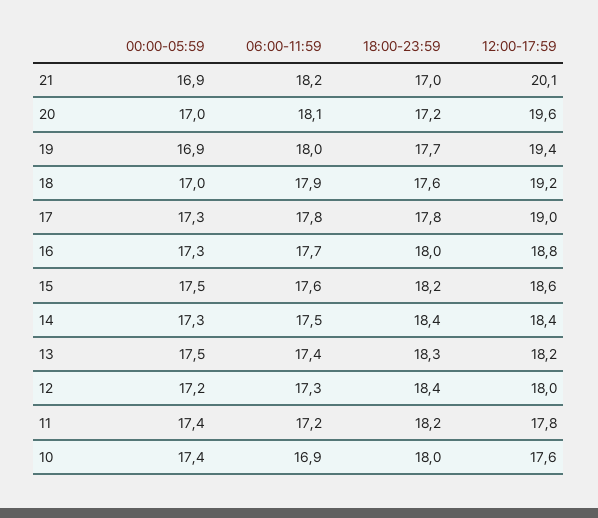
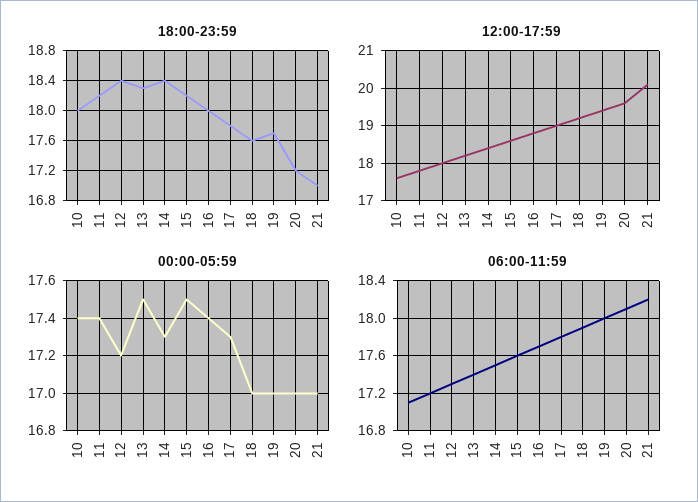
00:00-05:59, 21: 16.9 -> 17
00:00-05:59, 19: 16.9 -> 17
00:00-05:59, 16: 17.3 -> 17.4
06:00-11:59, 10: 16.9 -> 17.1

